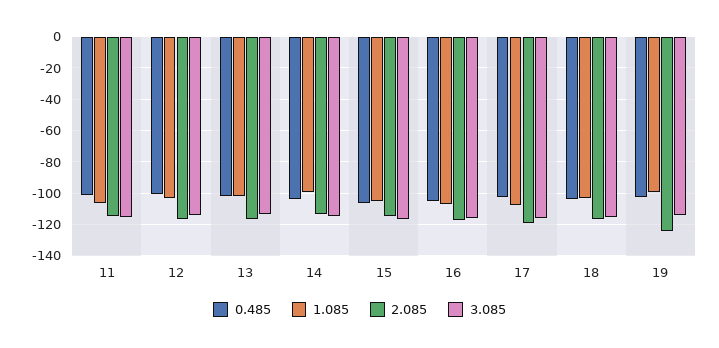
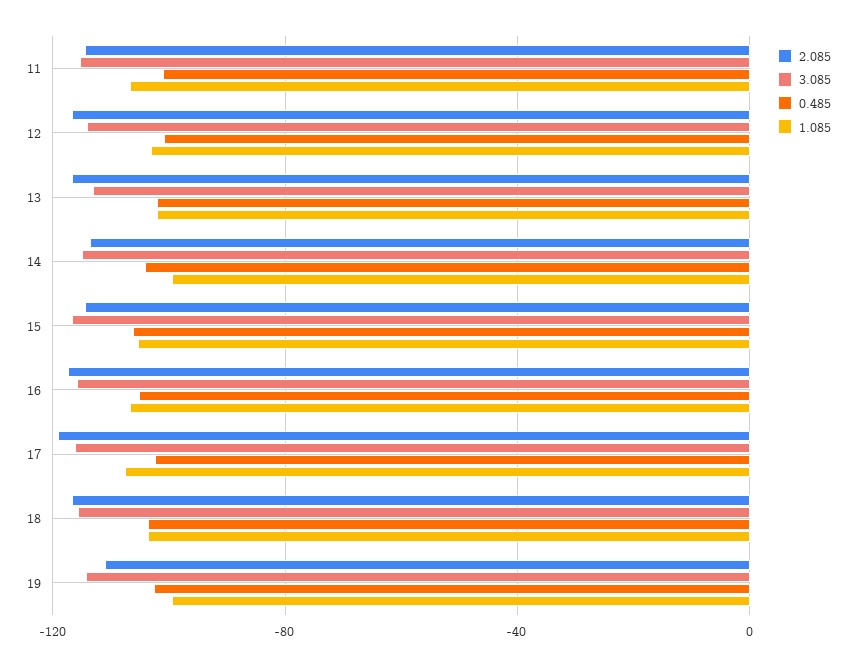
2.085, 19: -125 -> -110

